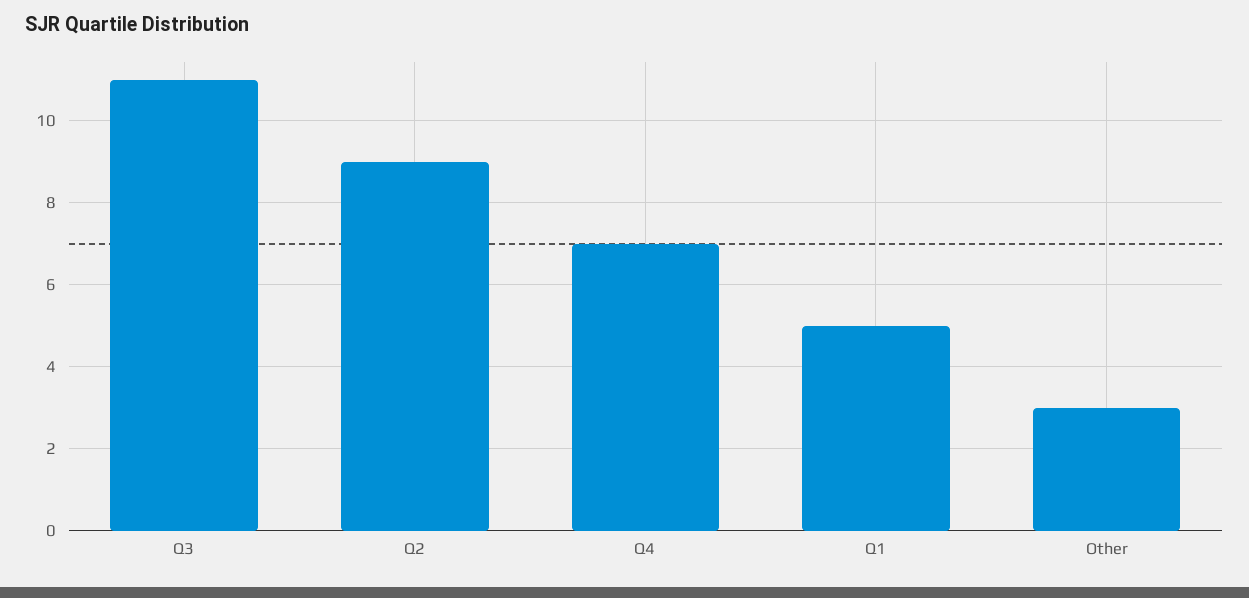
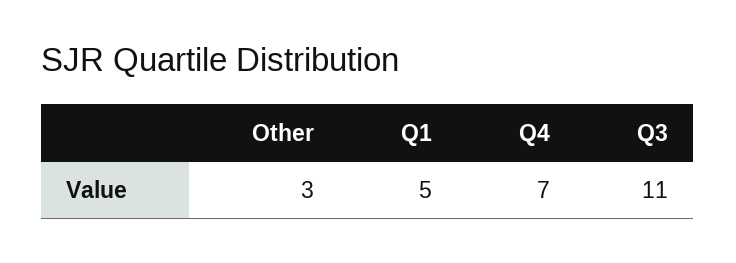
Q2: 9 -> none

